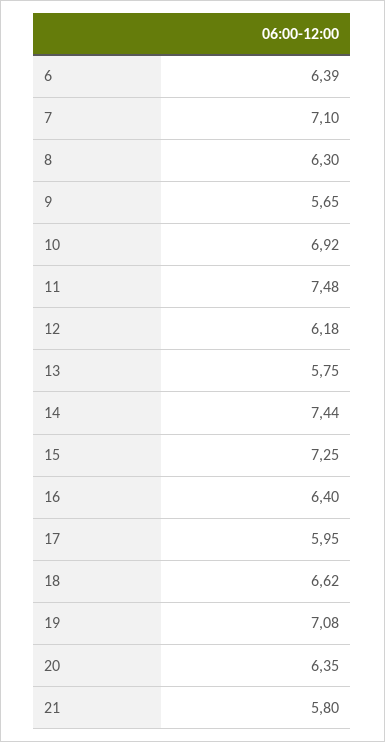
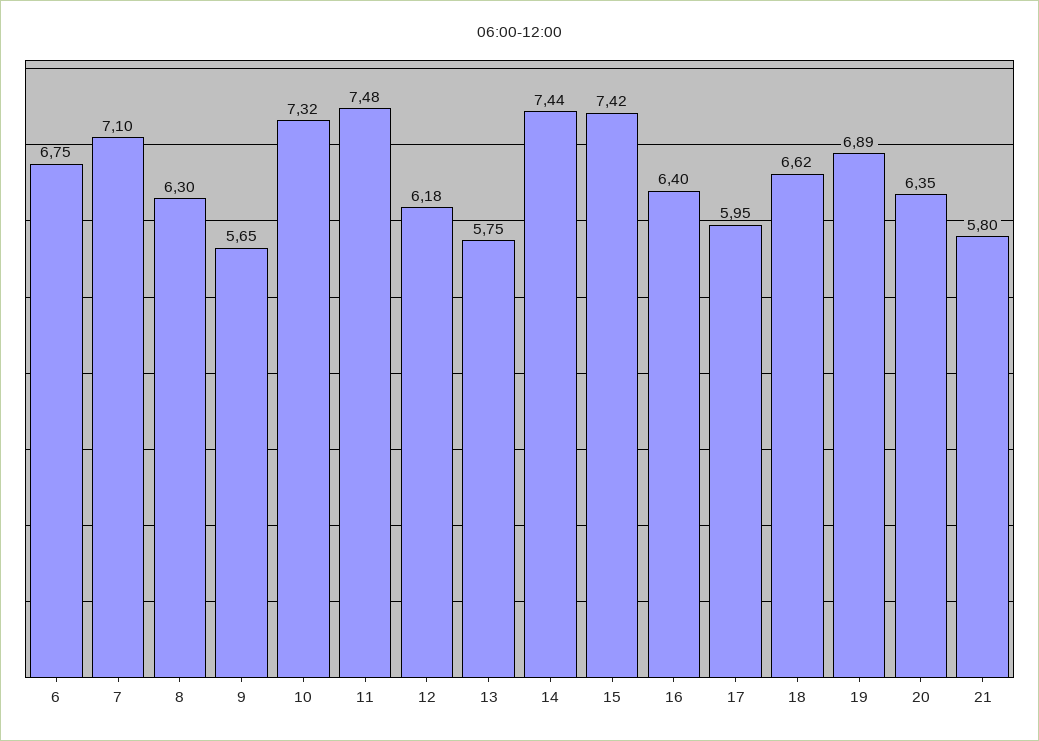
6: 6.39 -> 6.75
10: 6.92 -> 7.32
15: 7.25 -> 7.42
19: 7.08 -> 6.89

